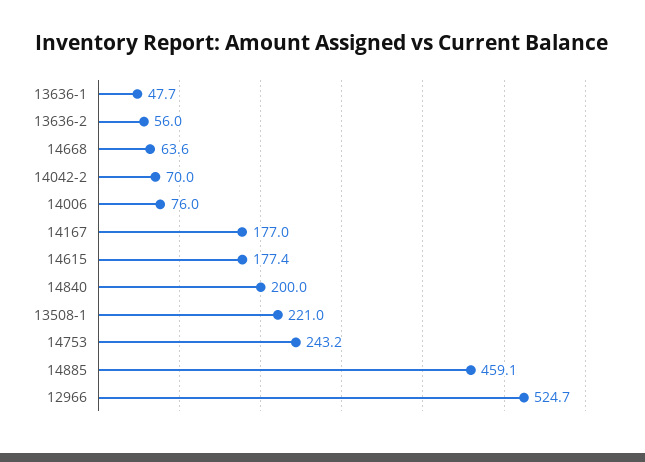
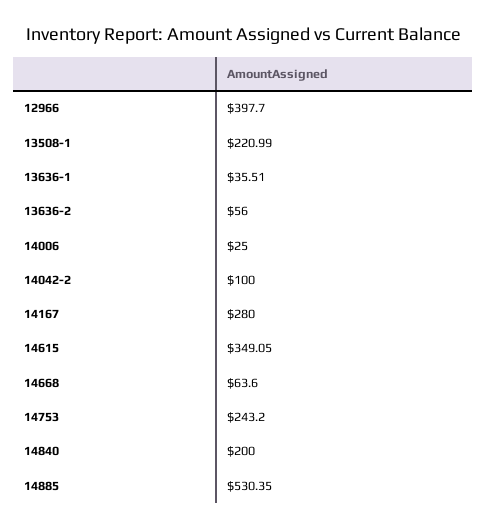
13636-1: 47.7 -> 35.51
14042-2: 70 -> 100
14006: 76 -> 25
14167: 177 -> 280
14615: 177.4 -> 349.05
14885: 459.1 -> 530.35
12966: 524.7 -> 397.7

